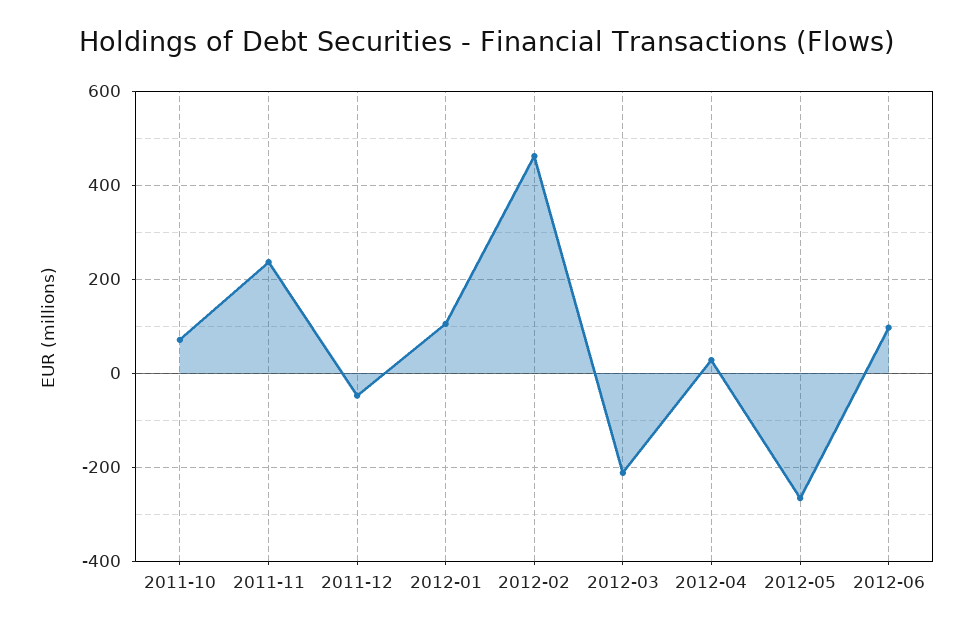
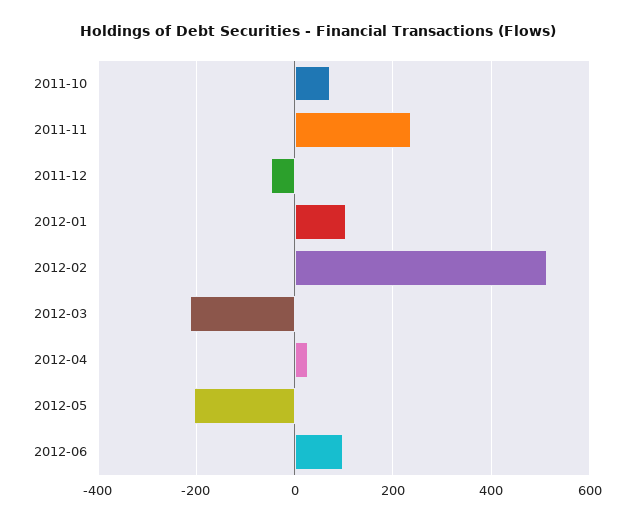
2012-02: 460 -> 520
2012-05: -260 -> -200

